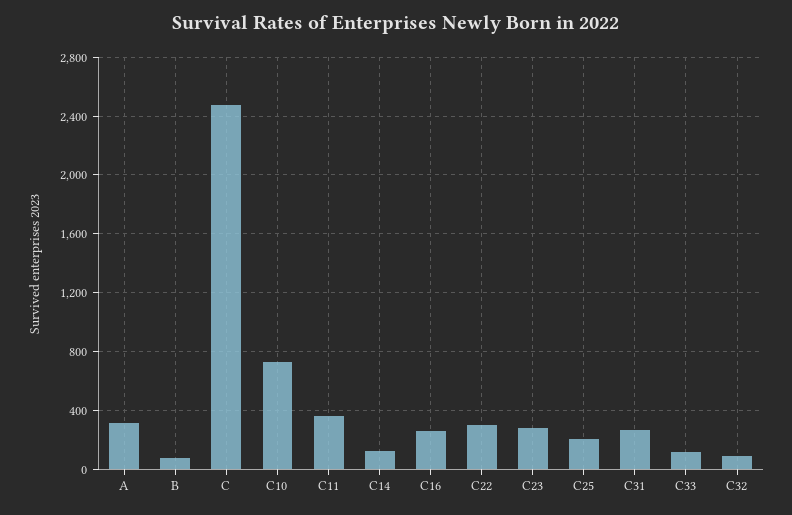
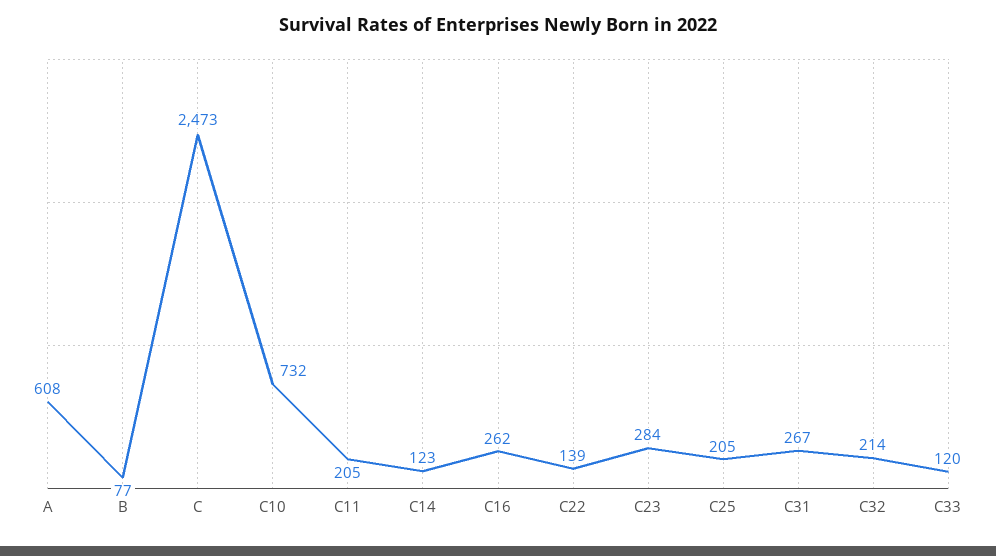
A: 300 -> 608
C11: 350 -> 205
C22: 300 -> 139
C32: 100 -> 214

